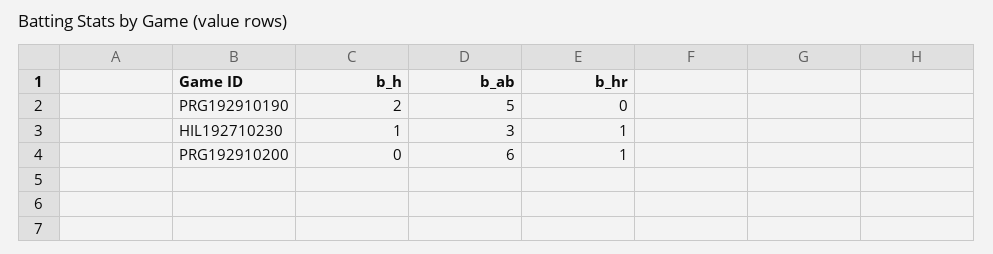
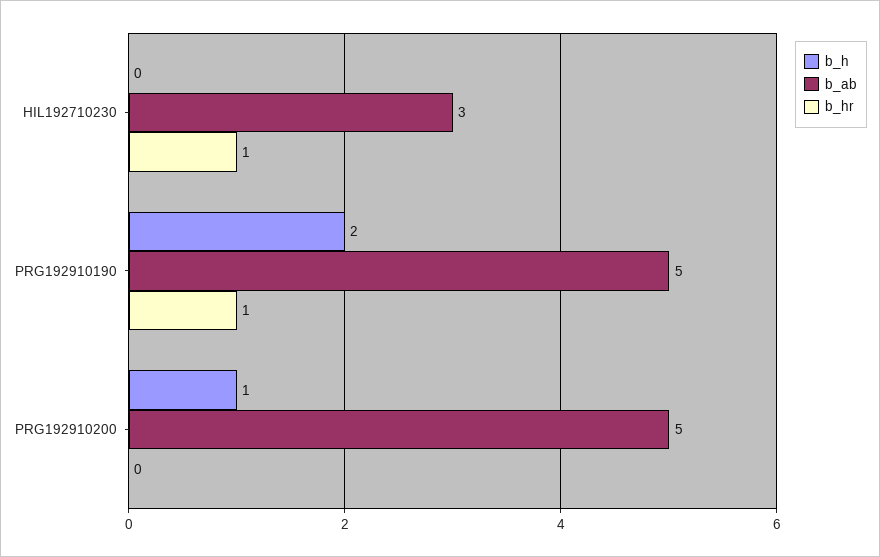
b_hr, PRG192910190: 0 -> 1
b_h, HIL192710230: 1 -> 0
b_h, PRG192910200: 0 -> 1
b_ab, PRG192910200: 6 -> 5
b_hr, PRG192910200: 1 -> 0

